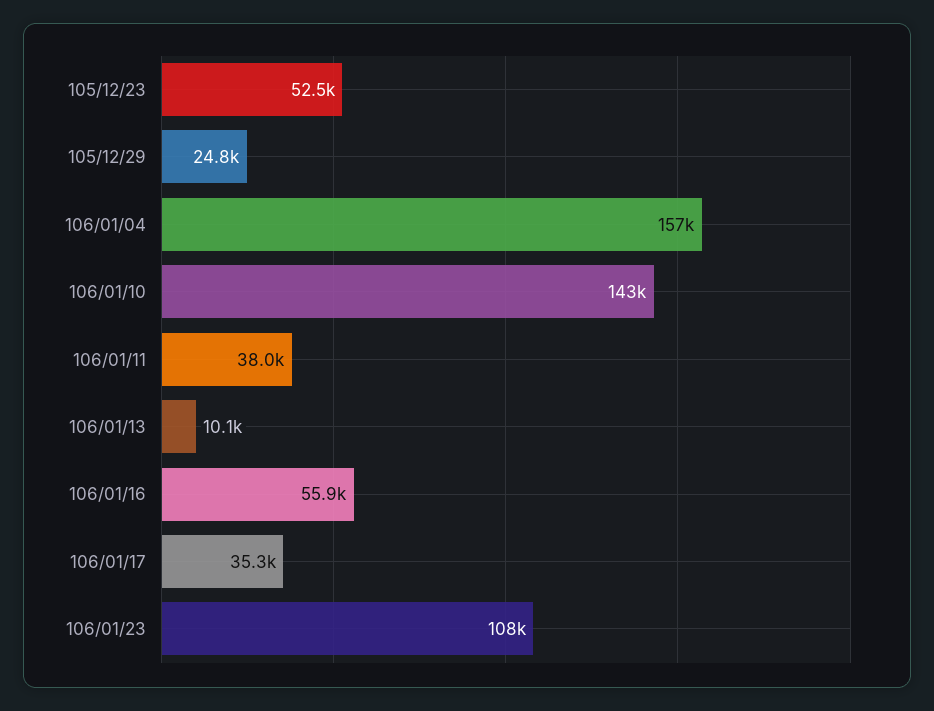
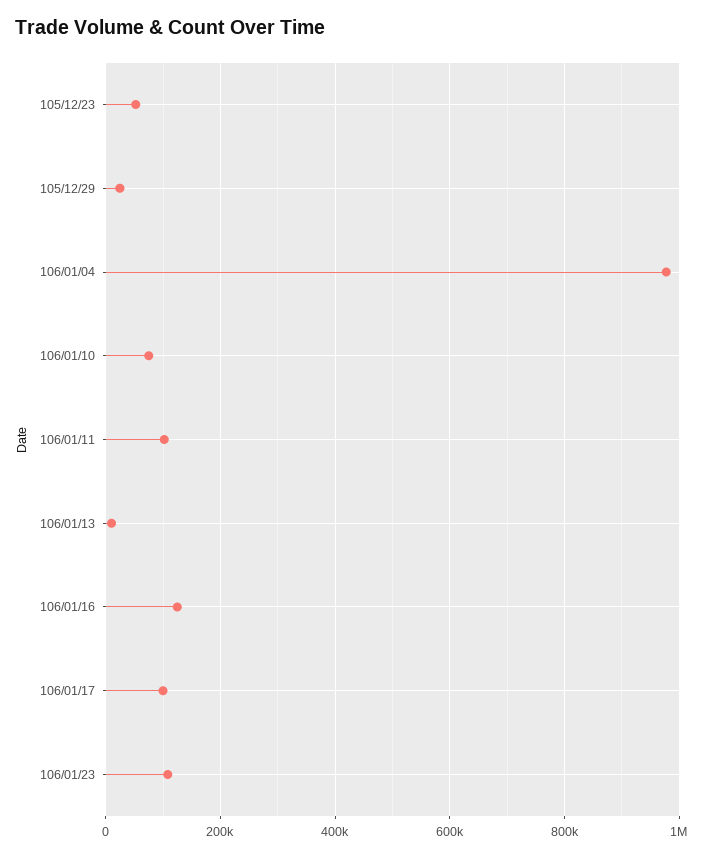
106/01/04: 157000 -> 980000
106/01/10: 143000 -> 80000
106/01/11: 38000 -> 100000
106/01/16: 55900 -> 120000
106/01/17: 35300 -> 100000

